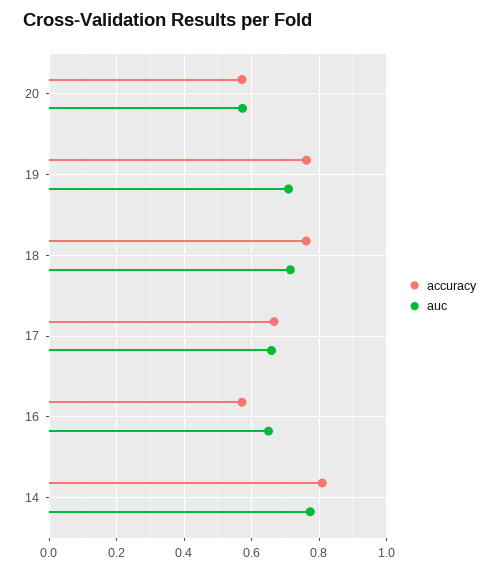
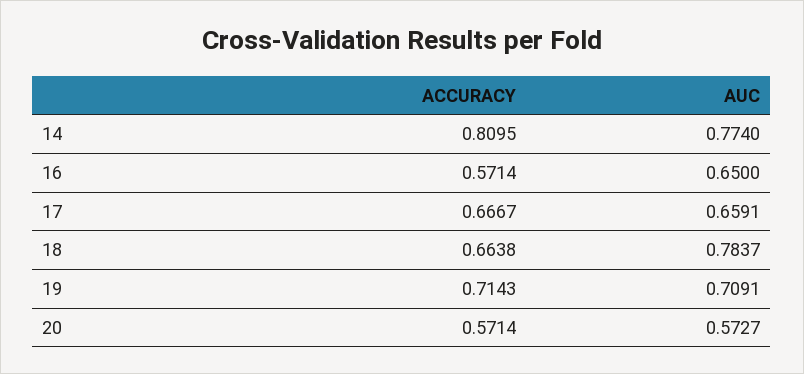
accuracy, 19: 0.76 -> 0.7143
accuracy, 18: 0.76 -> 0.6638
auc, 18: 0.72 -> 0.7837

